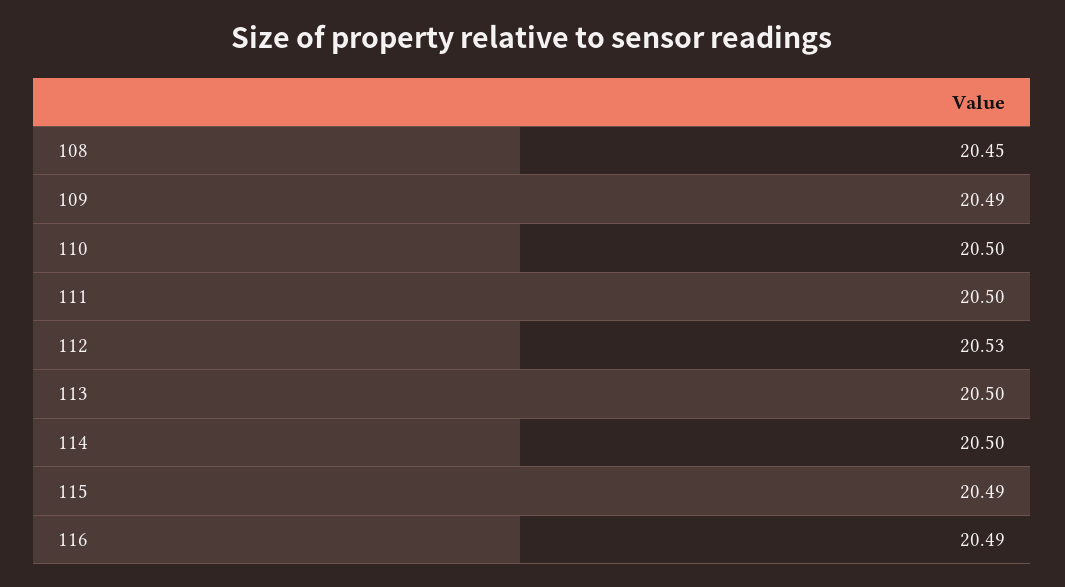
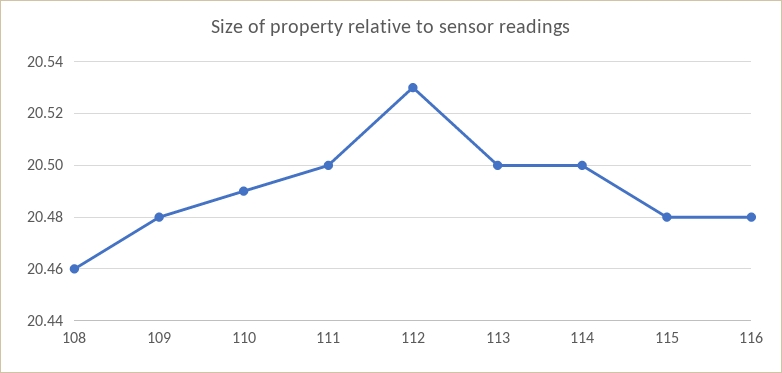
108: 20.45 -> 20.46
109: 20.49 -> 20.48
110: 20.5 -> 20.49
115: 20.49 -> 20.48
116: 20.49 -> 20.48

